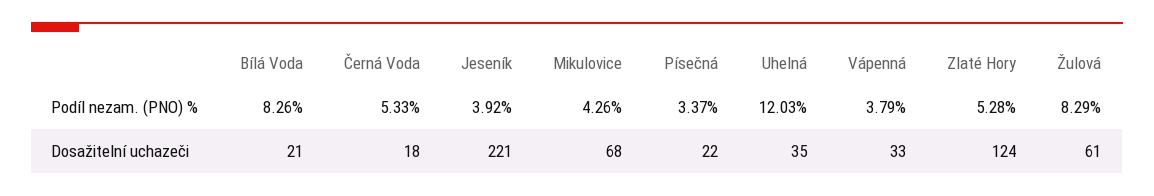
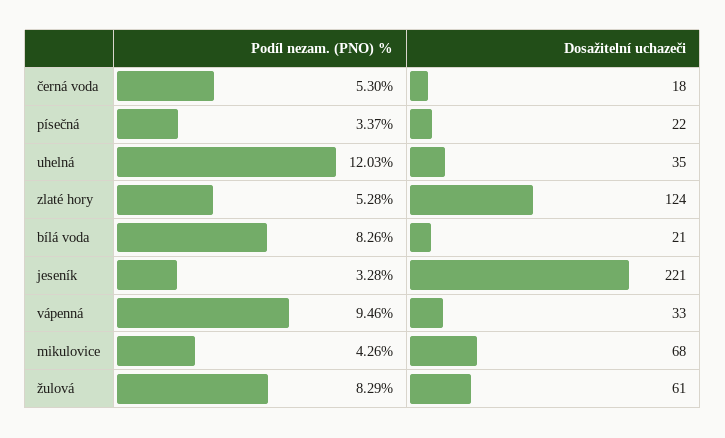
Černá Voda, Podíl nezam. (PNO) %: 5.33 -> 5.3
Jeseník, Podíl nezam. (PNO) %: 3.92 -> 3.28
Vápenná, Podíl nezam. (PNO) %: 3.79 -> 9.46

